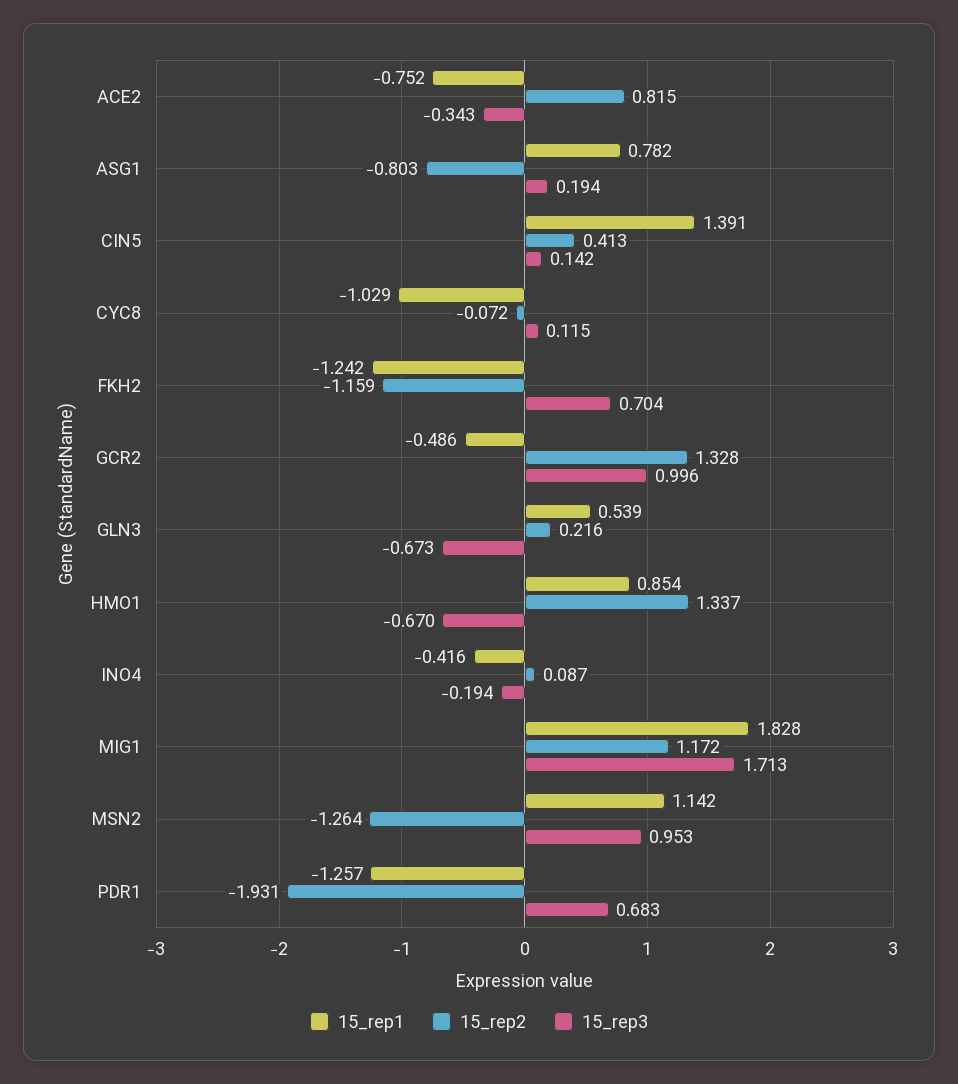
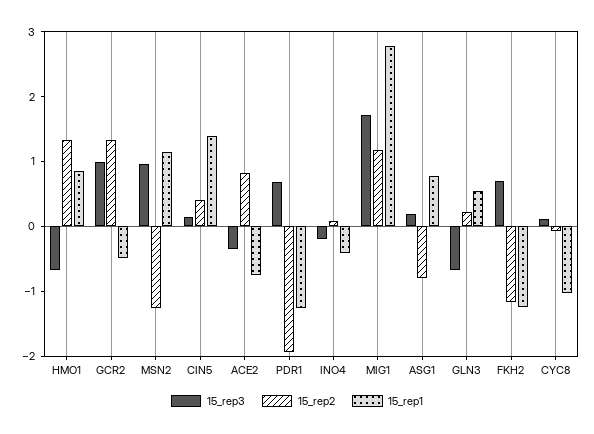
15_rep1, MIG1: 1.828 -> 2.8

